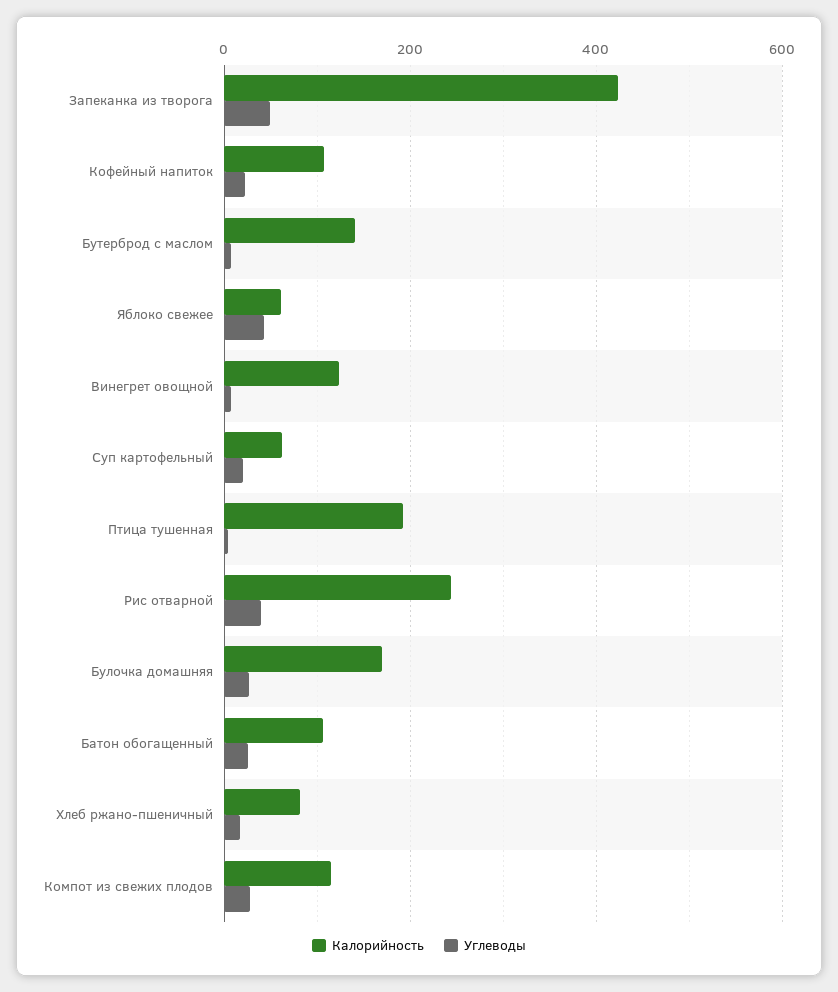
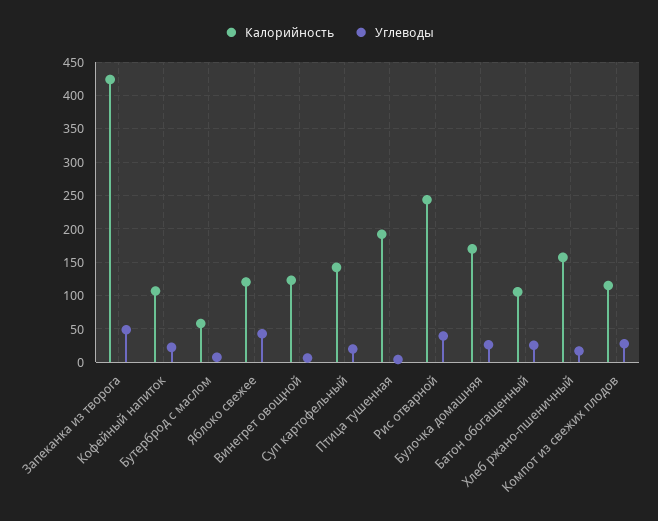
Калорийность, Бутерброд с маслом: 140 -> 60
Калорийность, Яблоко свежее: 60 -> 120
Калорийность, Суп картофельный: 60 -> 140
Калорийность, Хлеб ржано-пшеничный: 80 -> 160

